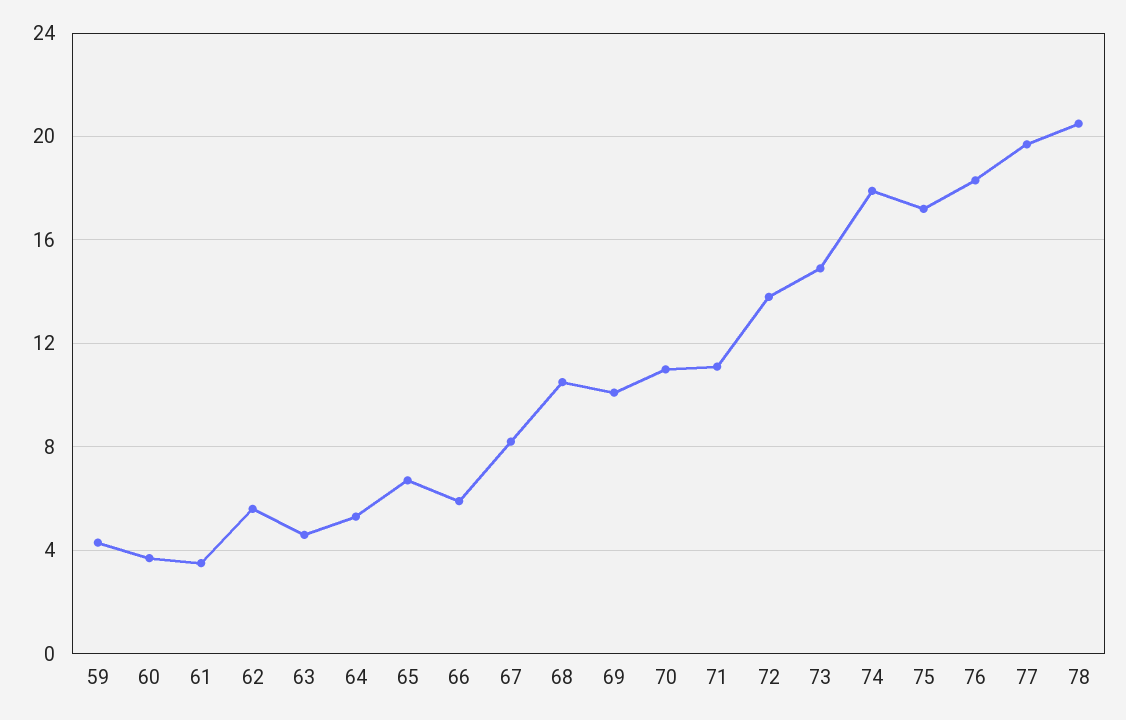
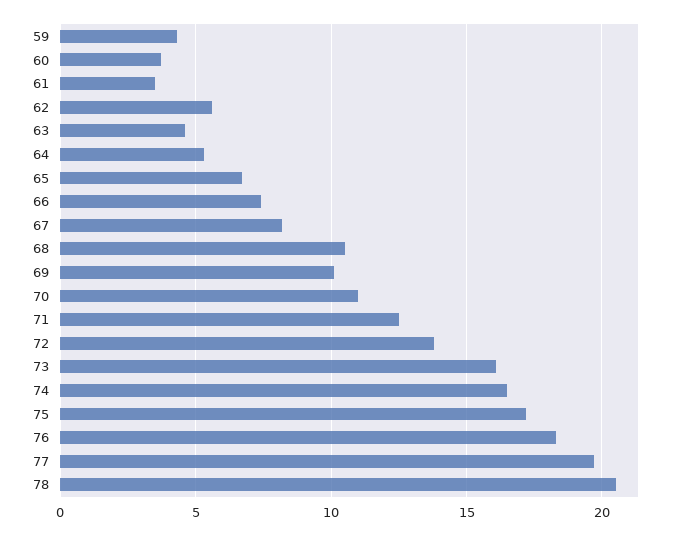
66: 6 -> 7.5
71: 11 -> 12.5
73: 15 -> 16
74: 18 -> 16.5

